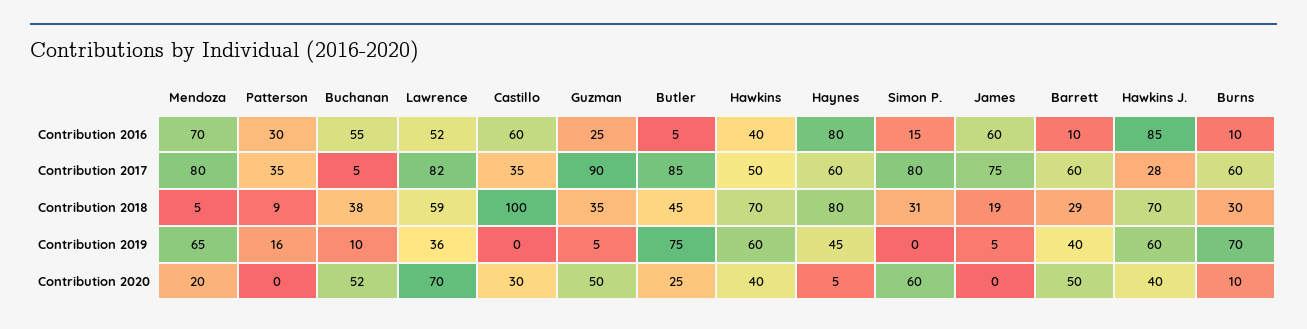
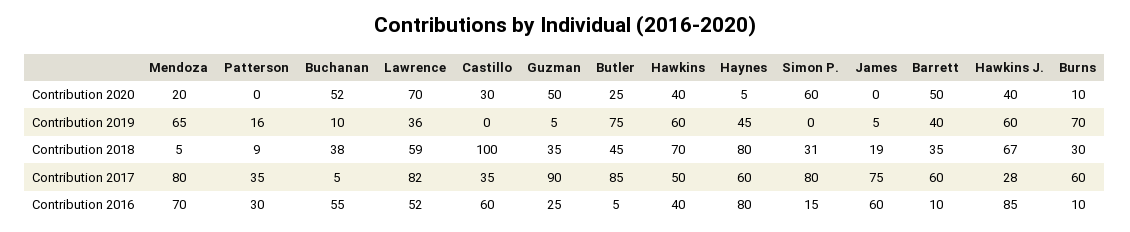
Barrett, Contribution 2018: 29 -> 35
Hawkins J., Contribution 2018: 70 -> 67

